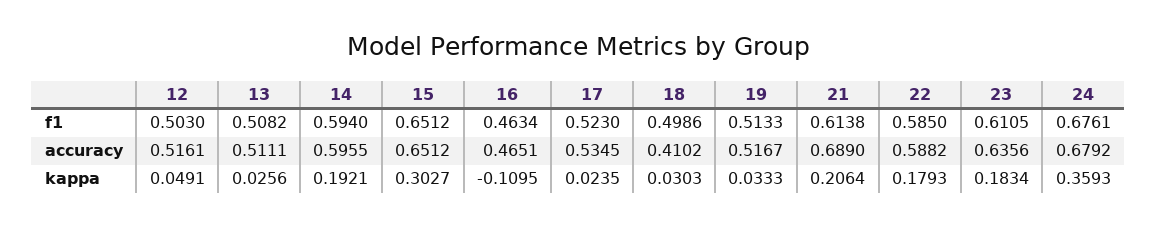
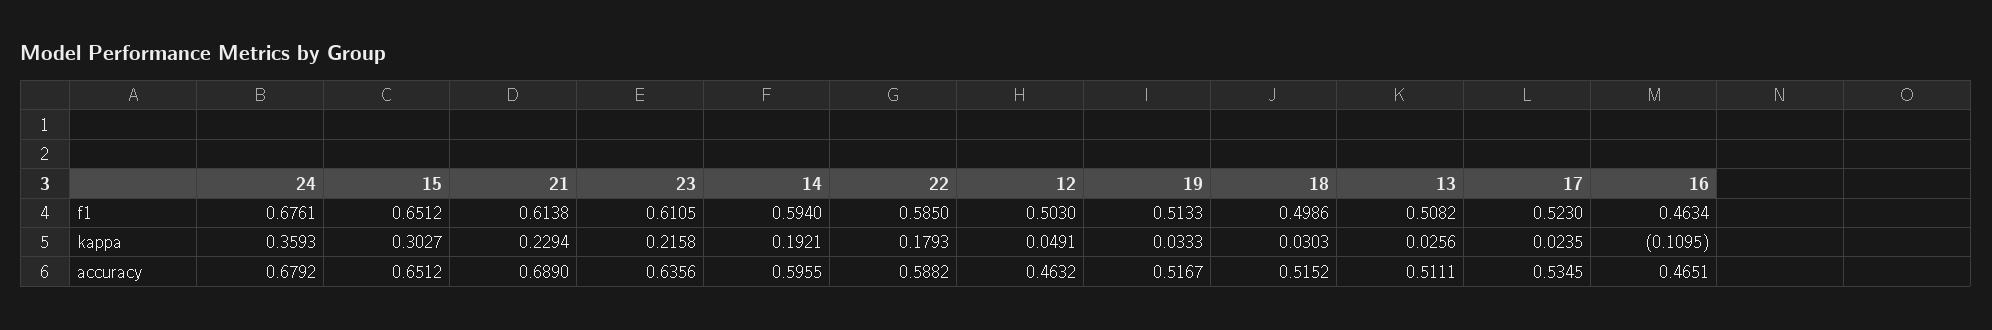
12, accuracy: 0.5161 -> 0.4632
18, accuracy: 0.4102 -> 0.5152
21, kappa: 0.2064 -> 0.2294
23, kappa: 0.1834 -> 0.2158

